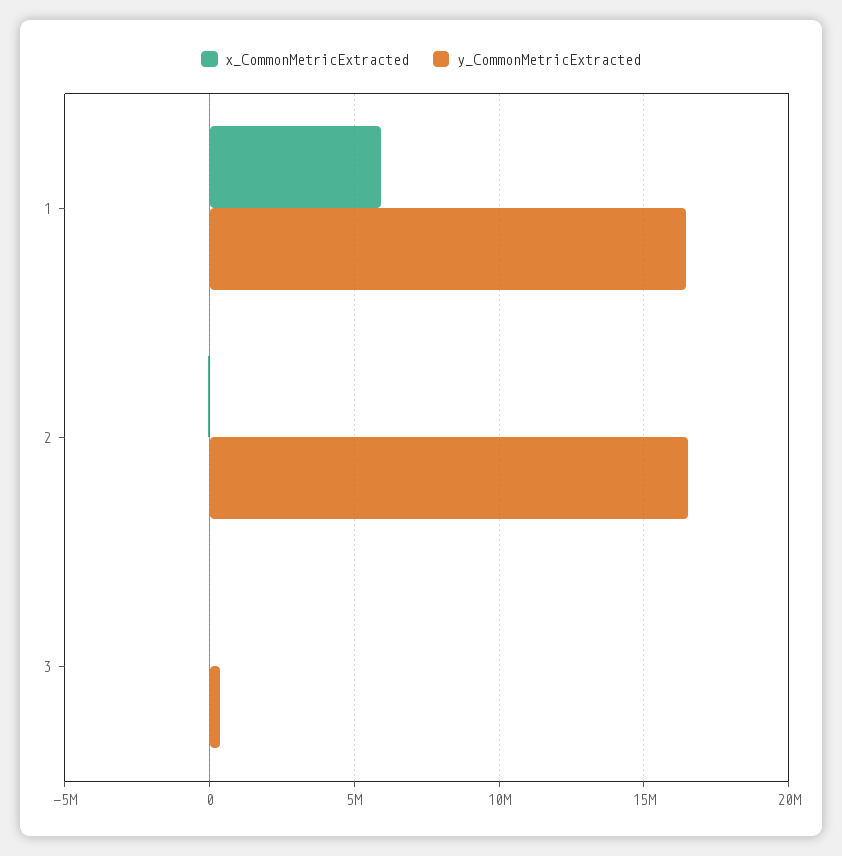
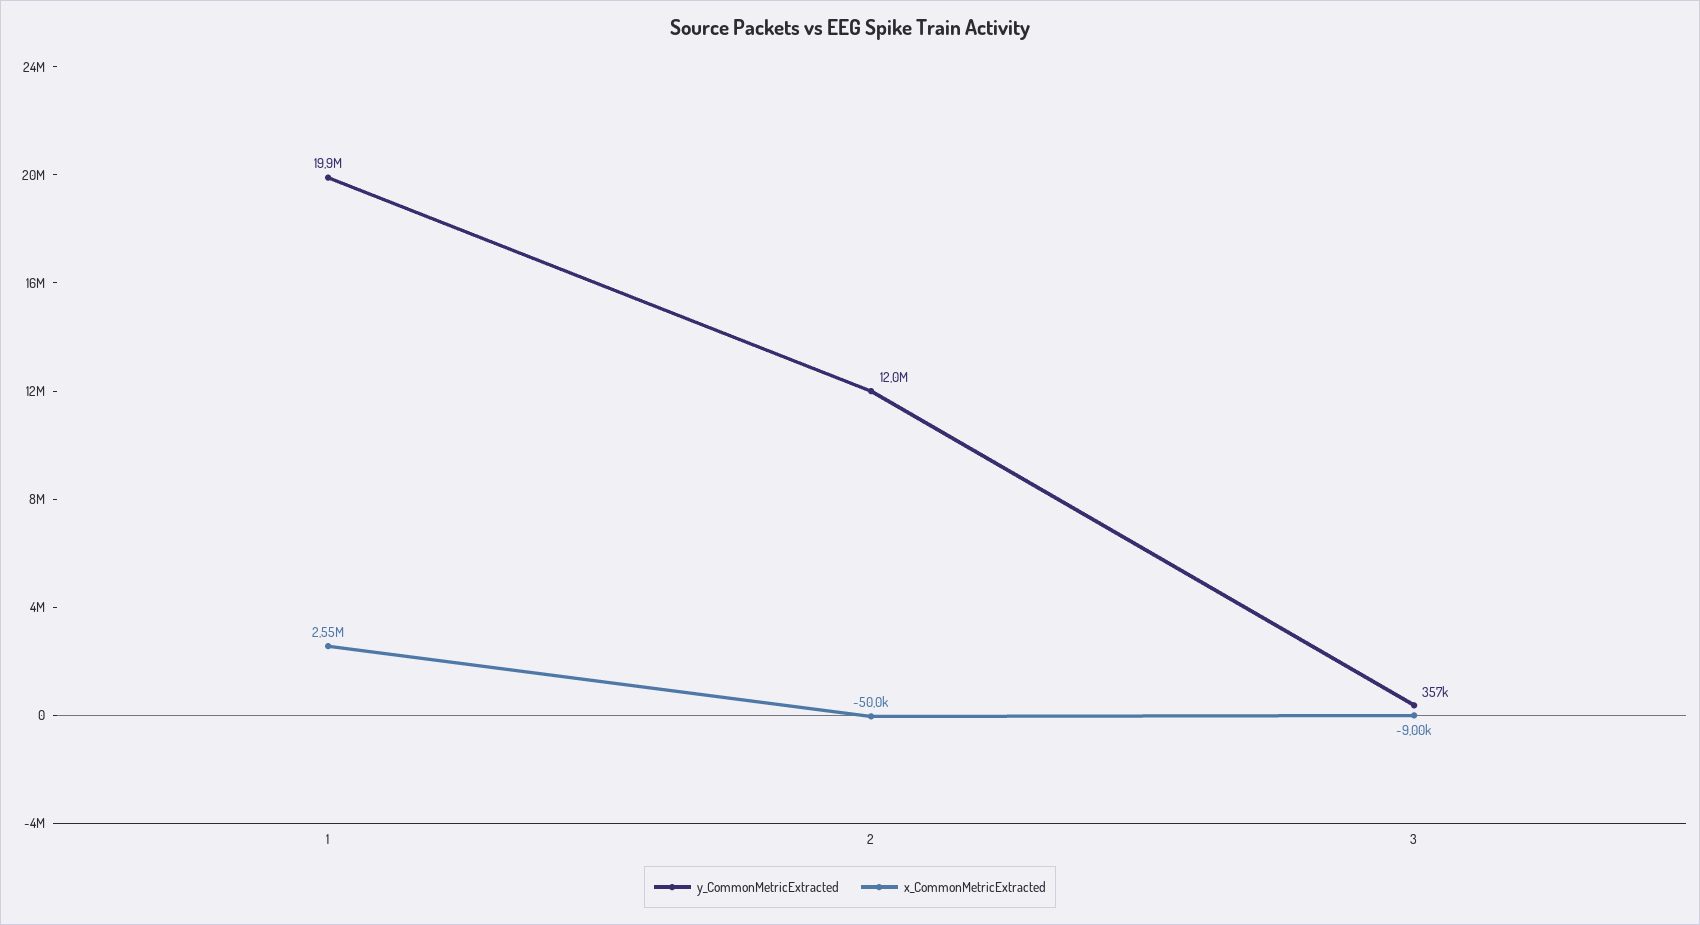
x_CommonMetricExtracted, 1: 6000000 -> 2550000
y_CommonMetricExtracted, 1: 16500000 -> 19900000
y_CommonMetricExtracted, 2: 16500000 -> 12000000

